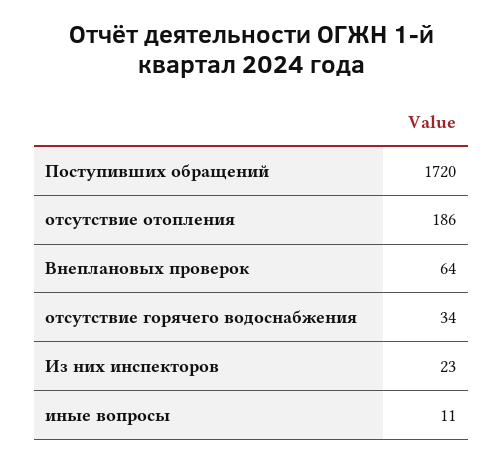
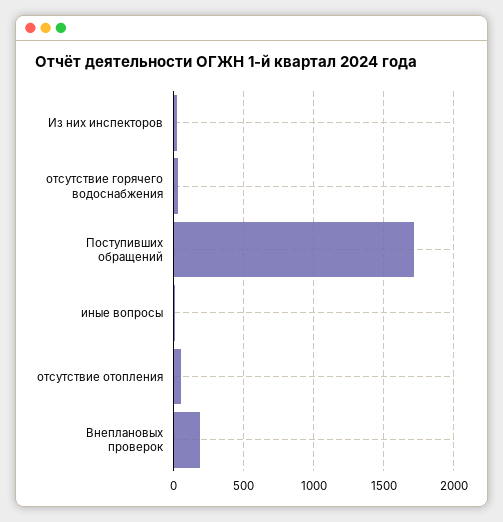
отсутствие отопления: 186 -> 50
Внеплановых проверок: 64 -> 200

